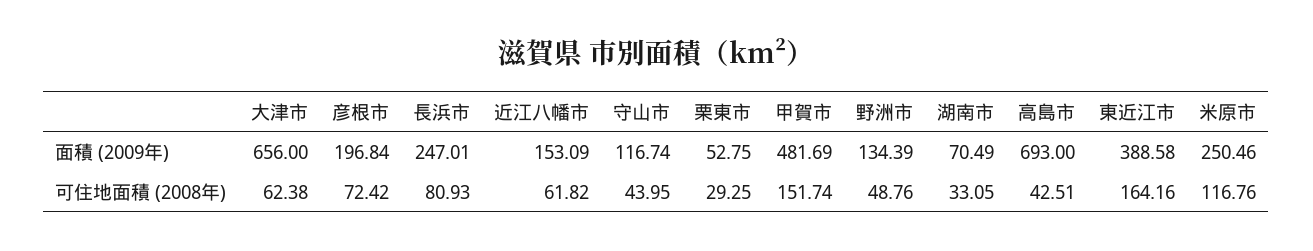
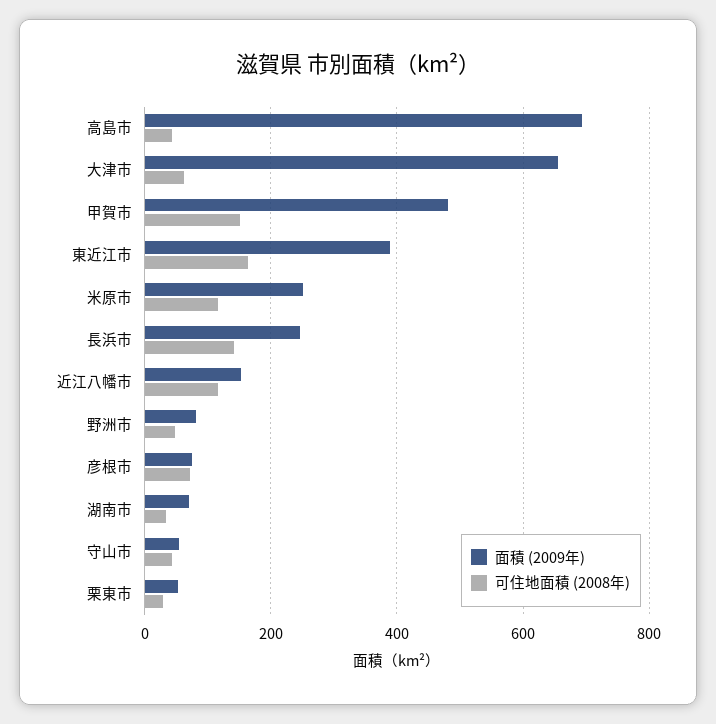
面積 (2009年), 彦根市: 196.84 -> 80
面積 (2009年), 守山市: 116.74 -> 60
面積 (2009年), 野洲市: 134.39 -> 80
可住地面積 (2008年), 長浜市: 80.93 -> 140
可住地面積 (2008年), 近江八幡市: 61.82 -> 120

